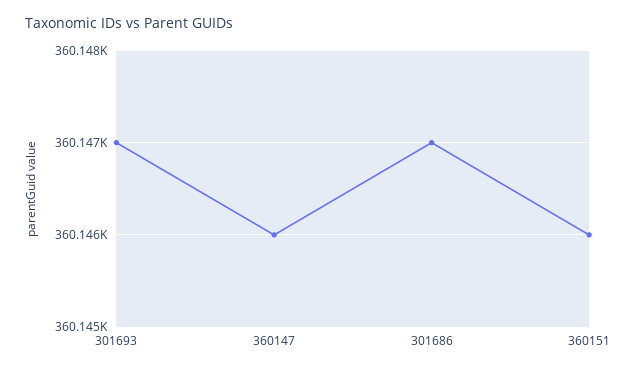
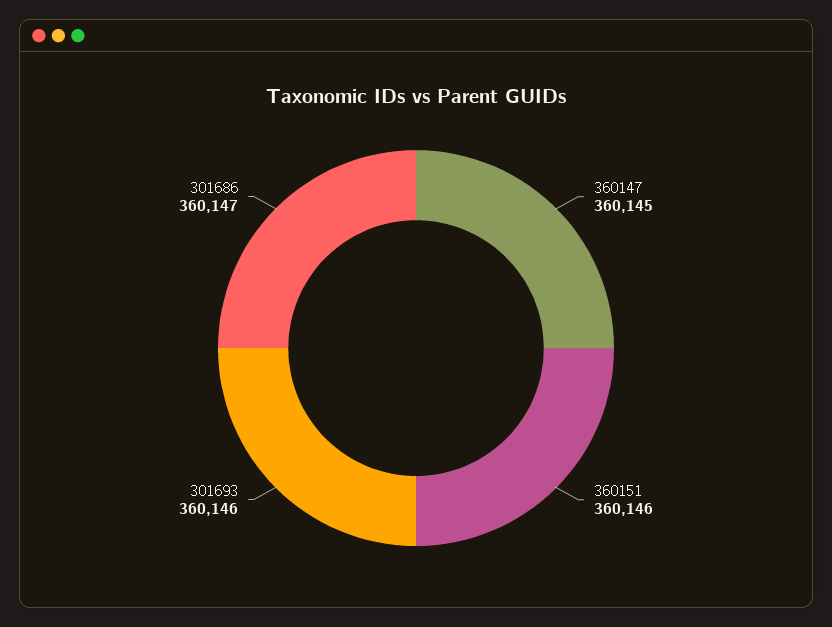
301693: 360147 -> 360146
360147: 360146 -> 360145

